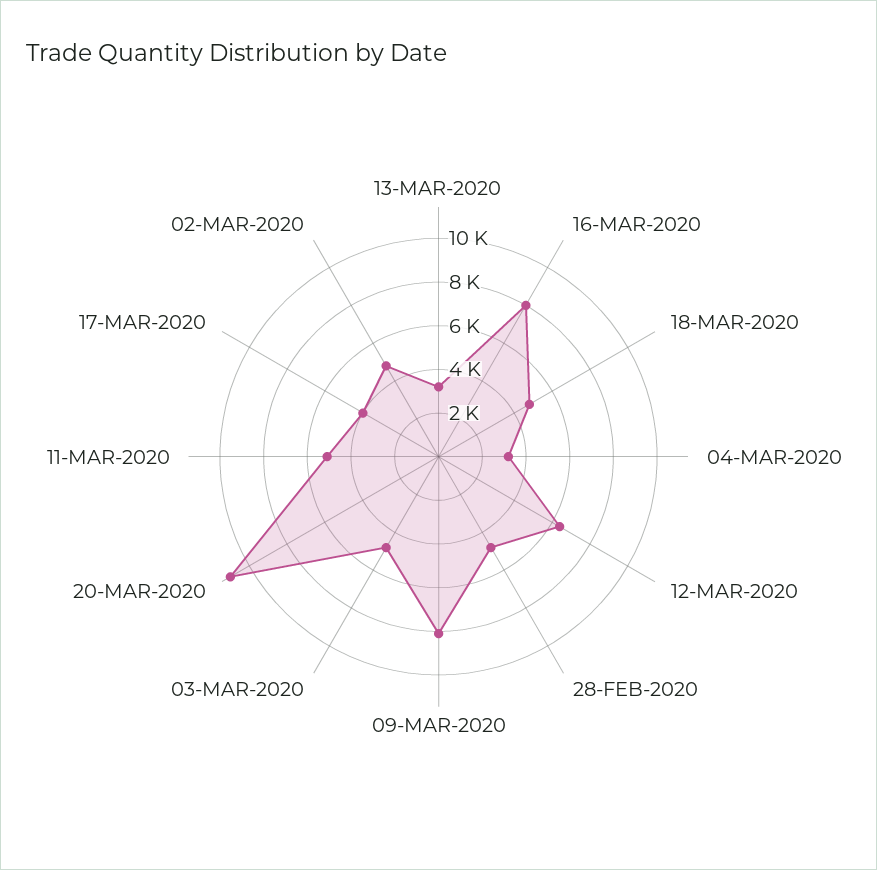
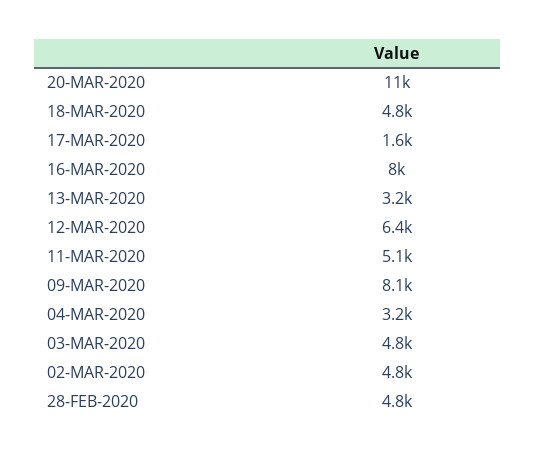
17-MAR-2020: 4000 -> 1600

